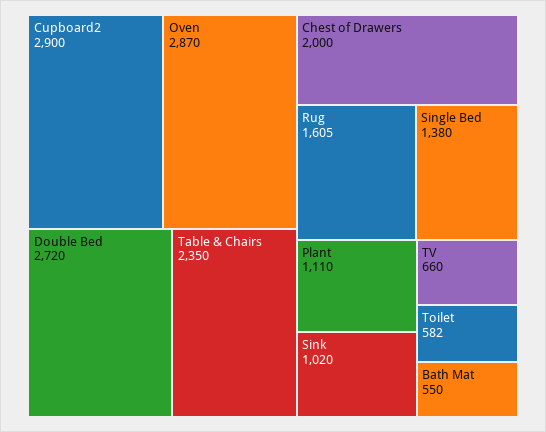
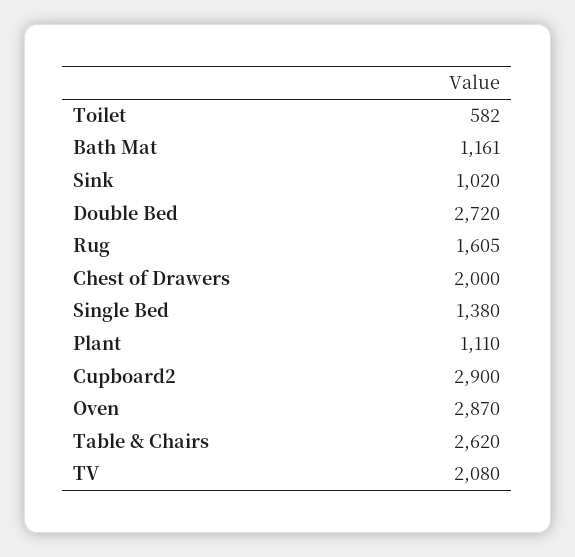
Table & Chairs: 2350 -> 2620
TV: 660 -> 2080
Bath Mat: 550 -> 1161

